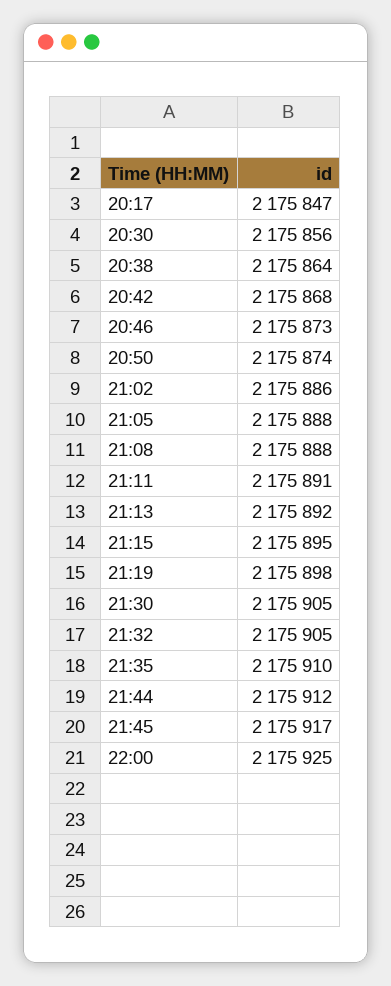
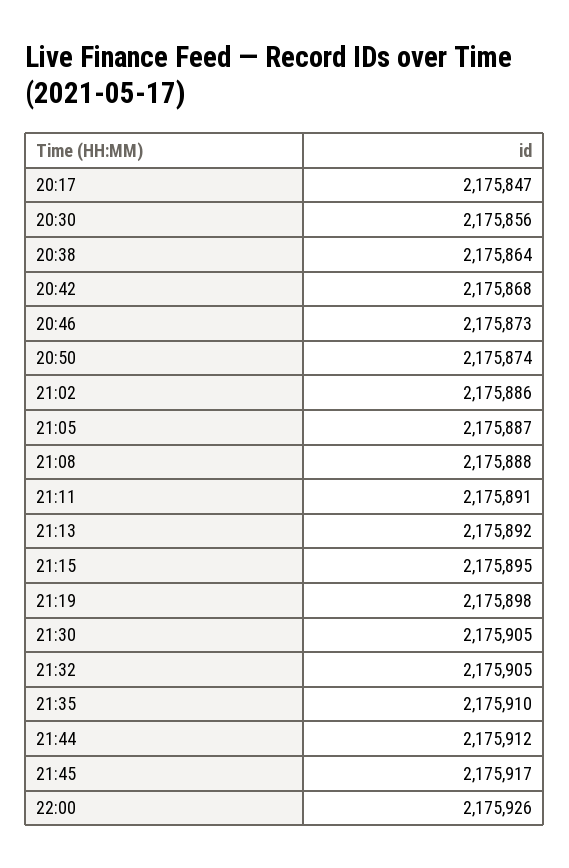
21:05: 2175888 -> 2175887
22:00: 2175925 -> 2175926

